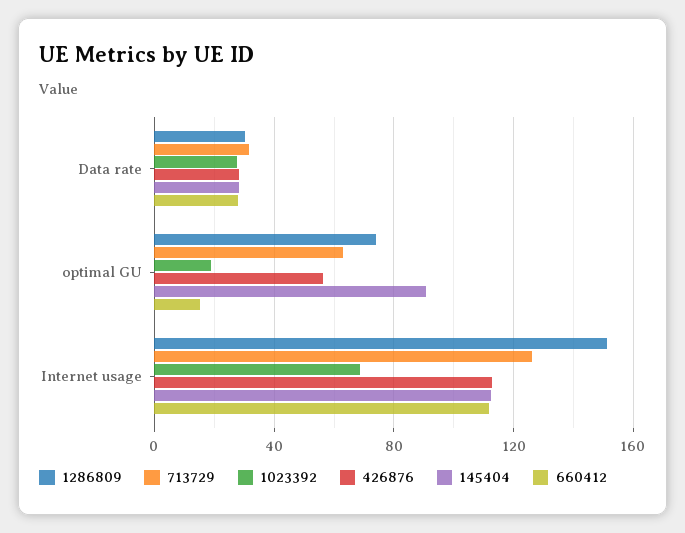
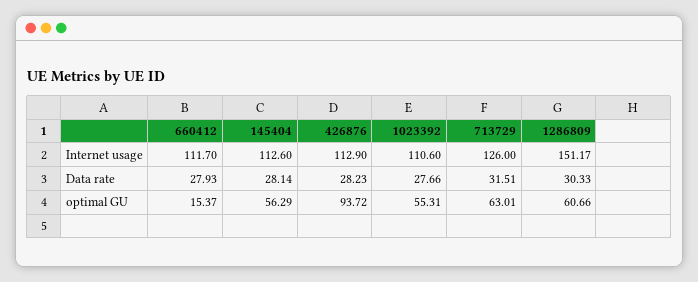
1286809, optimal GU: 75 -> 60.66
1023392, optimal GU: 20 -> 55.31
426876, optimal GU: 55 -> 93.72
145404, optimal GU: 90 -> 56.29
1023392, Internet usage: 70 -> 110.6

